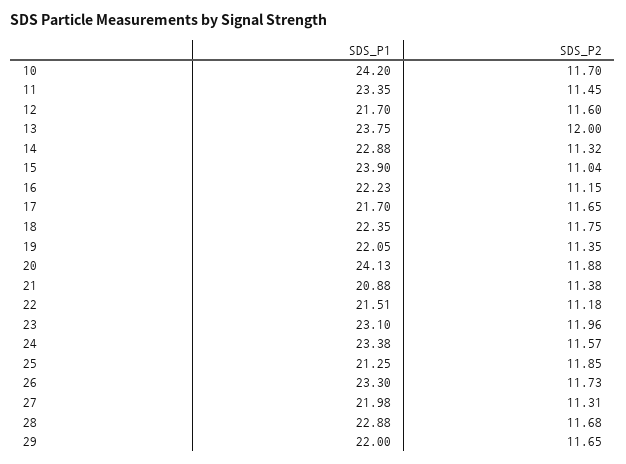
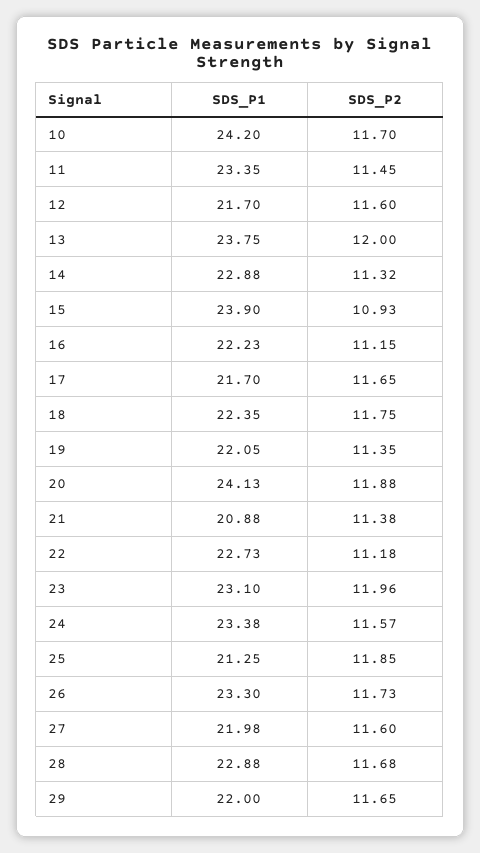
SDS_P2, 15: 11.04 -> 10.93
SDS_P1, 22: 21.51 -> 22.73
SDS_P2, 27: 11.31 -> 11.6

